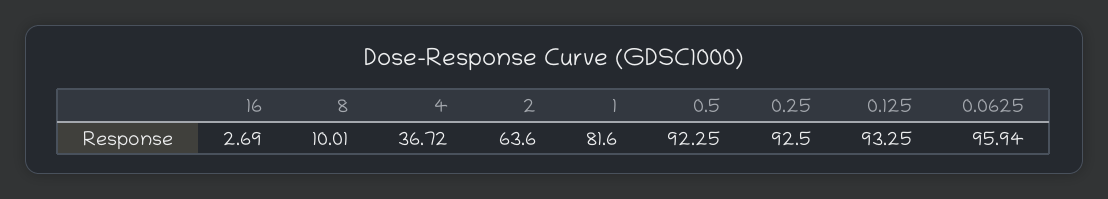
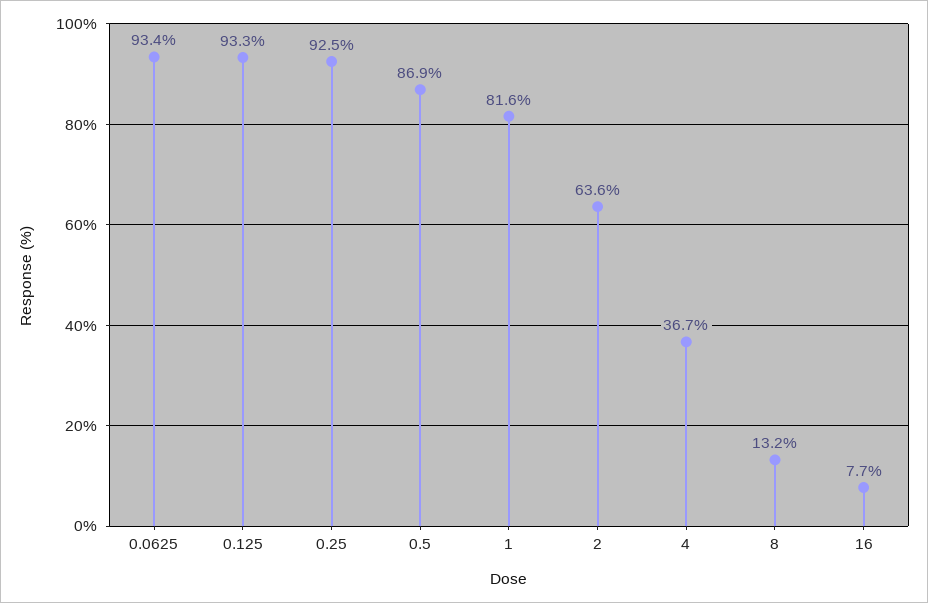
16: 2.69 -> 7.7
8: 10.01 -> 13.2
0.5: 92.25 -> 86.9
0.0625: 95.94 -> 93.4

